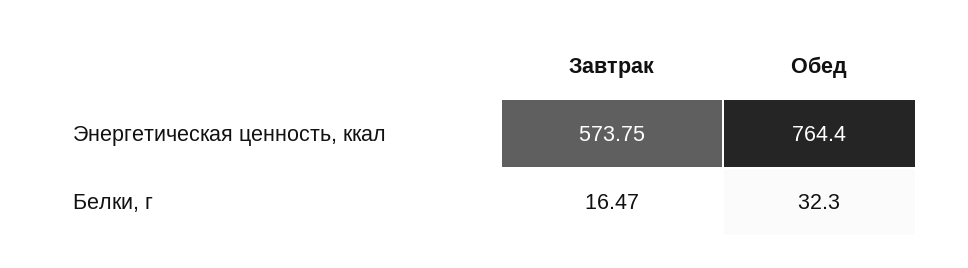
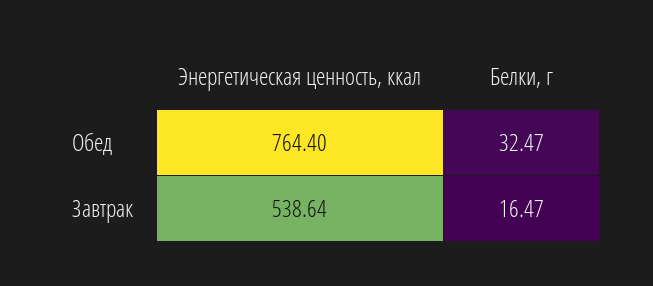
Завтрак, Энергетическая ценность, ккал: 573.75 -> 538.64
Обед, Белки, г: 32.3 -> 32.47

